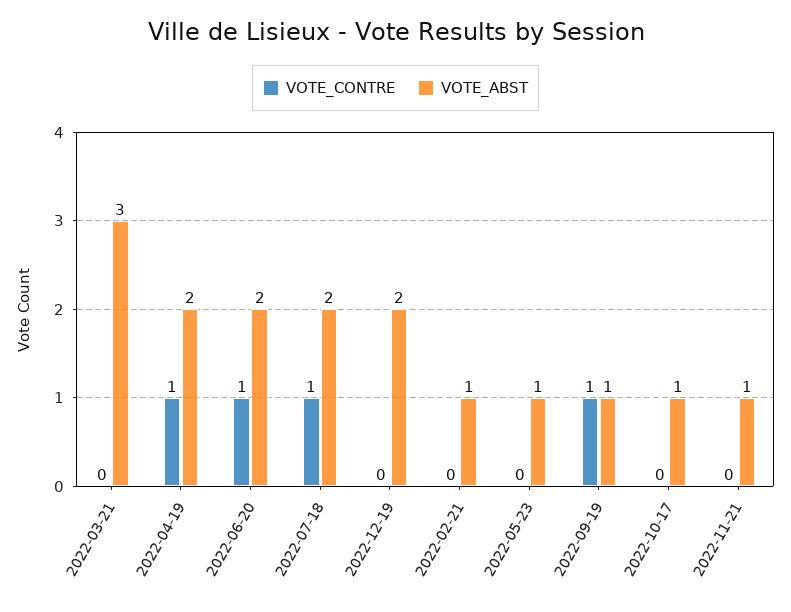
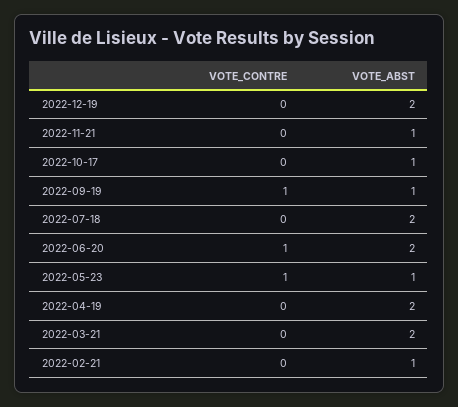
VOTE_ABST, 2022-03-21: 3 -> 2
VOTE_CONTRE, 2022-04-19: 1 -> 0
VOTE_CONTRE, 2022-07-18: 1 -> 0
VOTE_CONTRE, 2022-05-23: 0 -> 1

